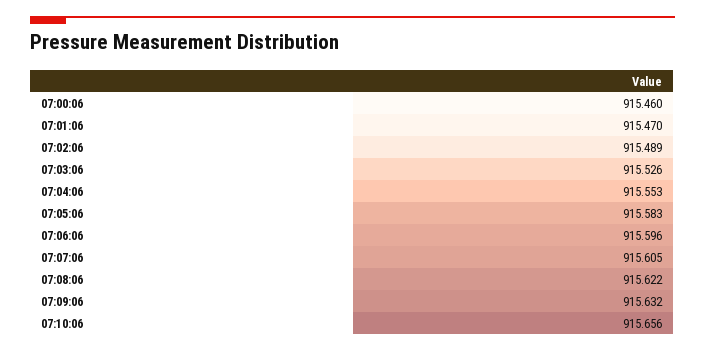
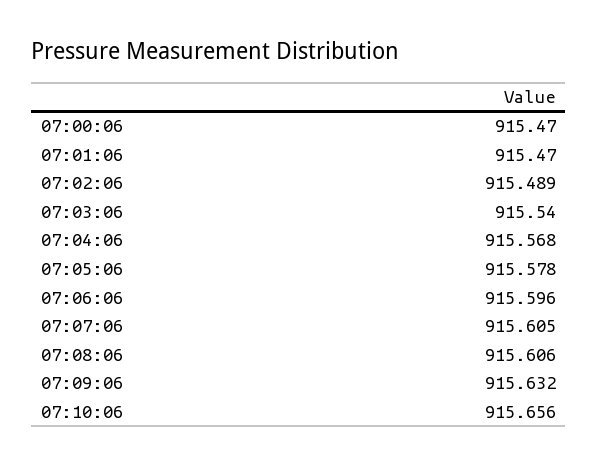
07:00:06: 915.46 -> 915.47
07:03:06: 915.526 -> 915.54
07:04:06: 915.553 -> 915.568
07:05:06: 915.583 -> 915.578
07:08:06: 915.622 -> 915.606

